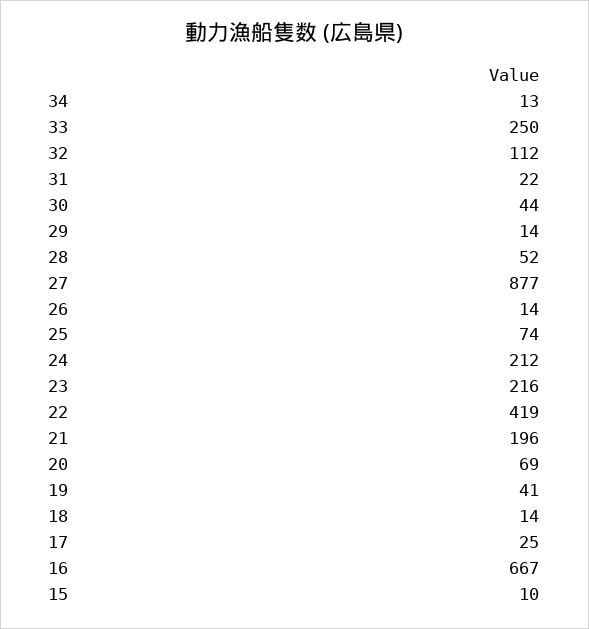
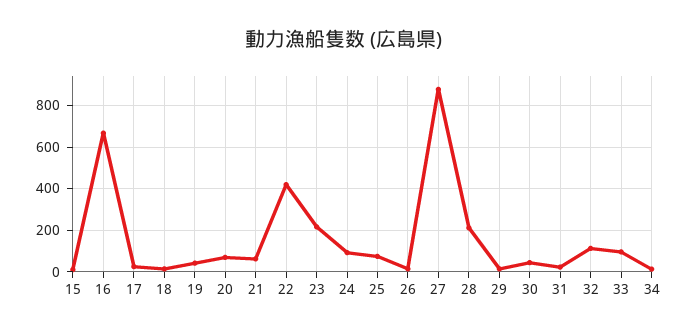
33: 250 -> 100
28: 52 -> 200
24: 212 -> 100
21: 196 -> 50

